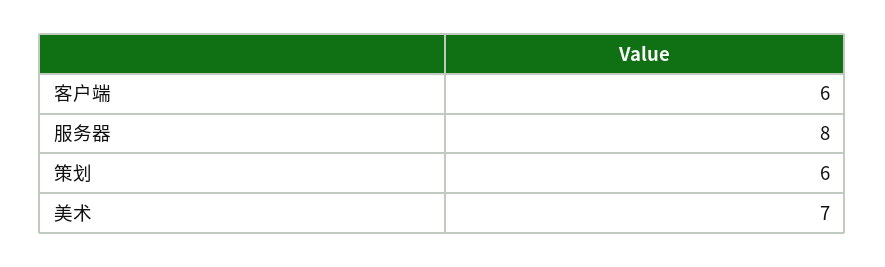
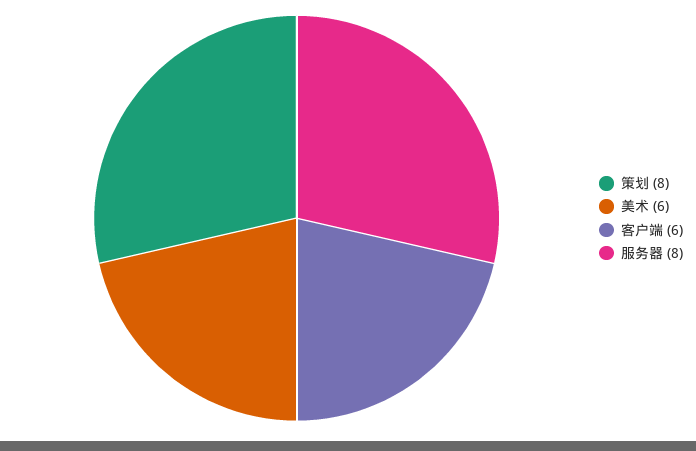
策划: 6 -> 8
美术: 7 -> 6

